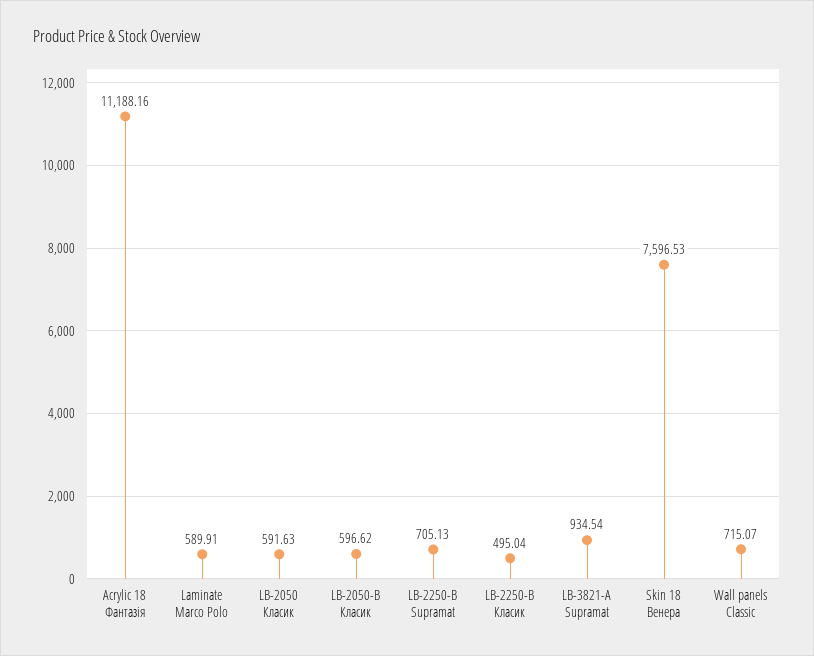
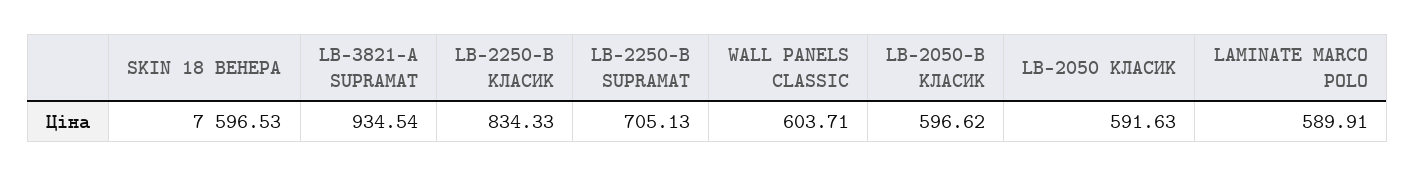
Acrylic 18 Фантазія: 11188.16 -> none
LB-2250-В Класик: 495.04 -> 834.33
Wall panels Classic: 715.07 -> 603.71

